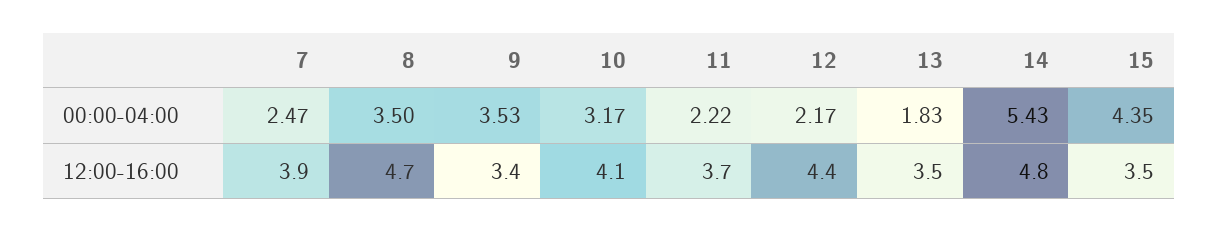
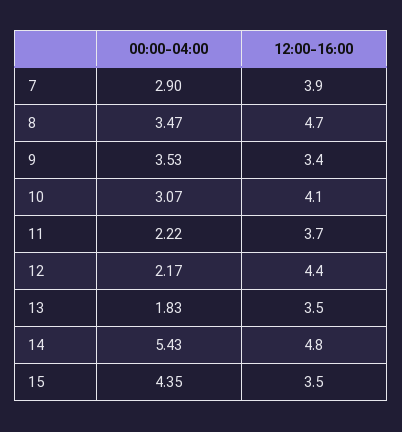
7, 00:00-04:00: 2.47 -> 2.9
8, 00:00-04:00: 3.5 -> 3.47
10, 00:00-04:00: 3.17 -> 3.07

